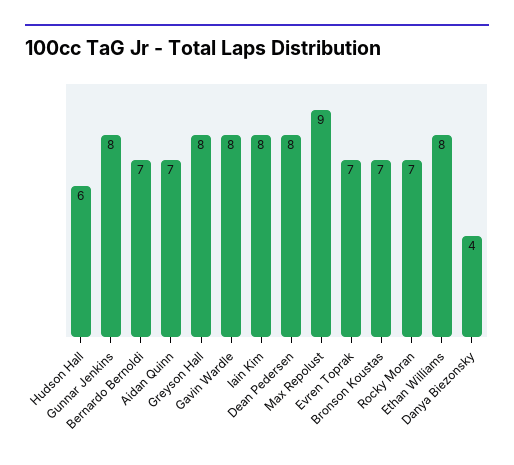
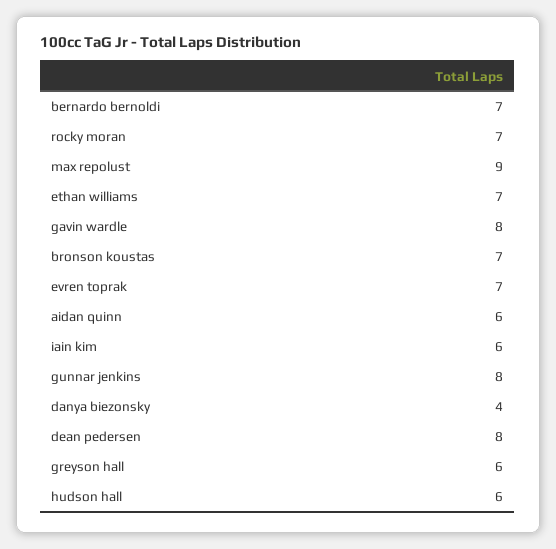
Aidan Quinn: 7 -> 6
Greyson Hall: 8 -> 6
Iain Kim: 8 -> 6
Ethan Williams: 8 -> 7

